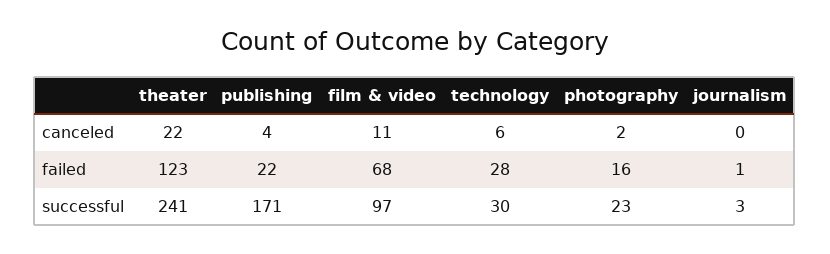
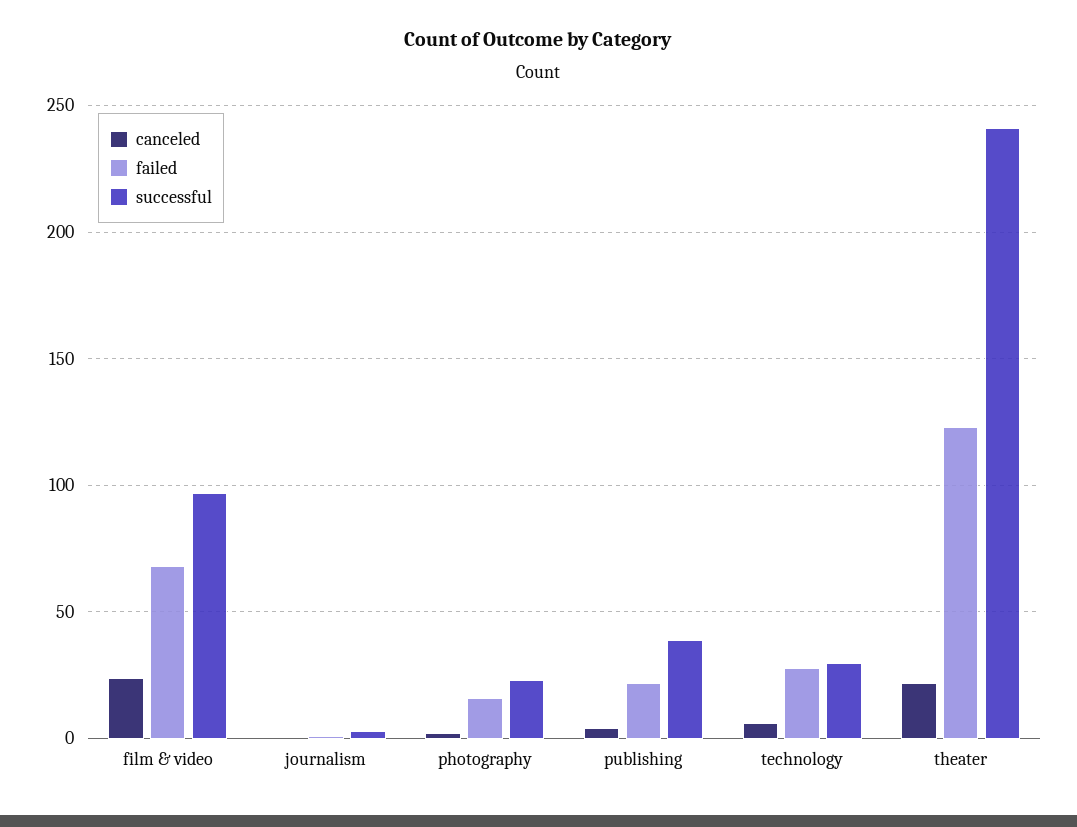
canceled, film & video: 11 -> 25
successful, publishing: 171 -> 40

